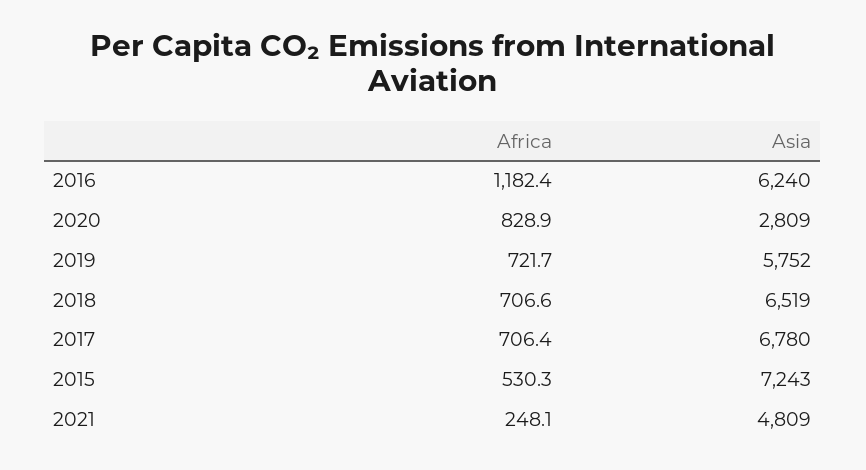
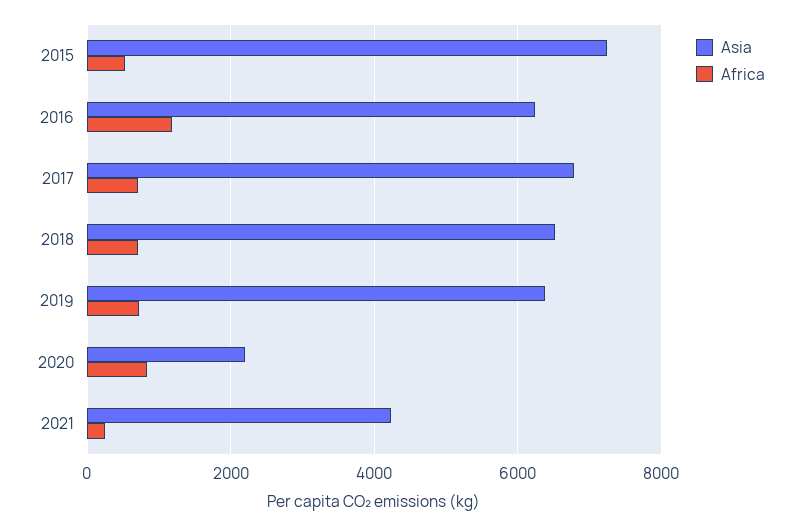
Asia, 2020: 2809 -> 2200
Asia, 2019: 5752 -> 6400
Asia, 2021: 4809 -> 4200

